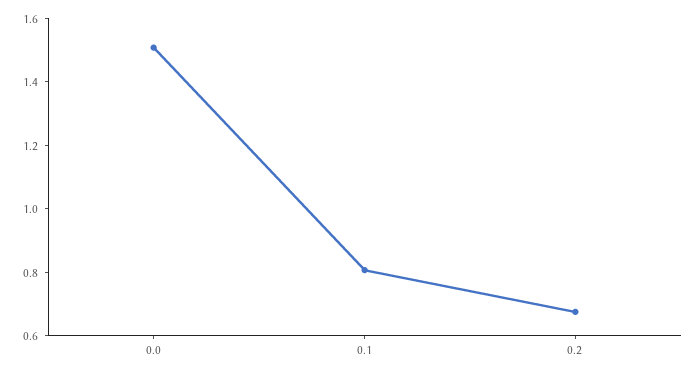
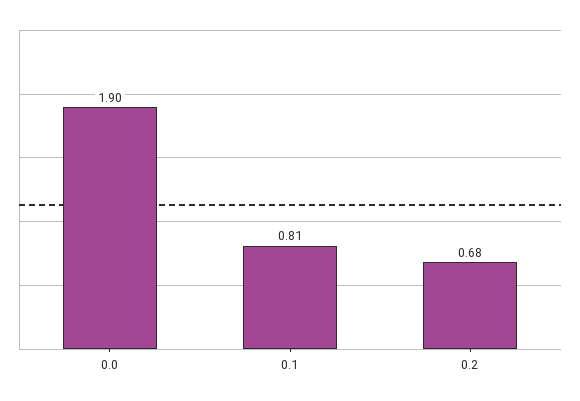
0.0: 1.5 -> 1.9

